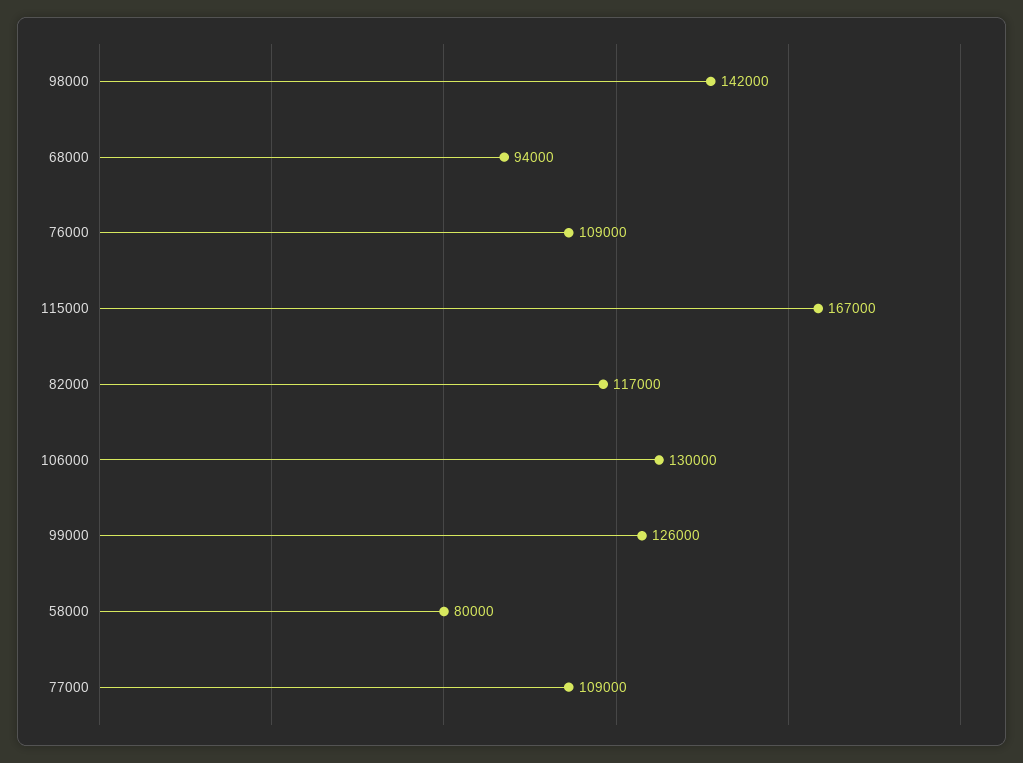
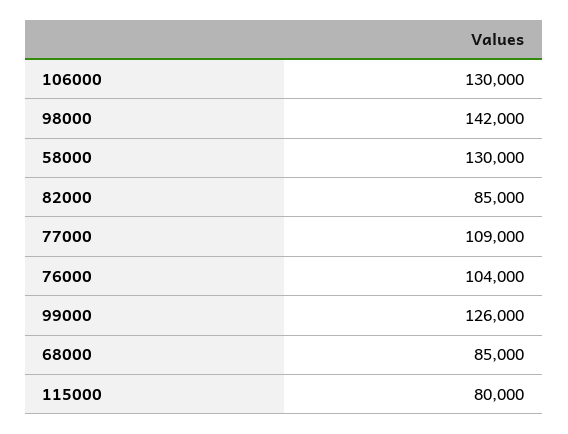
68000: 94000 -> 85000
76000: 109000 -> 104000
115000: 167000 -> 80000
82000: 117000 -> 85000
58000: 80000 -> 130000

